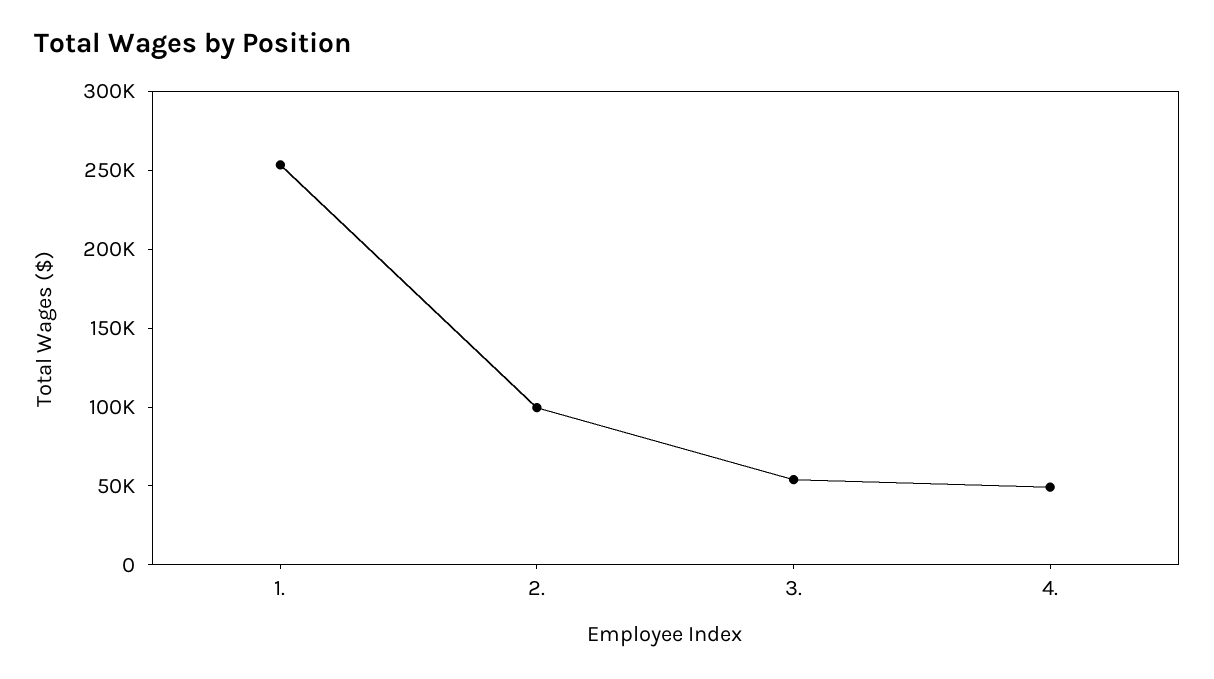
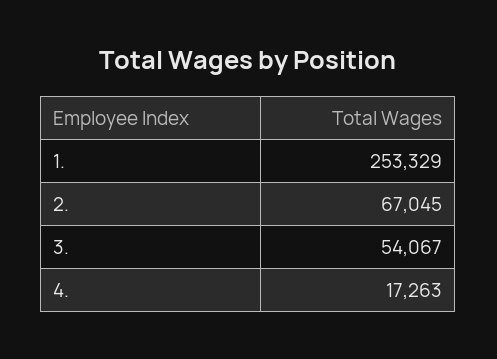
2.: 100000 -> 67045
4.: 50000 -> 17263

